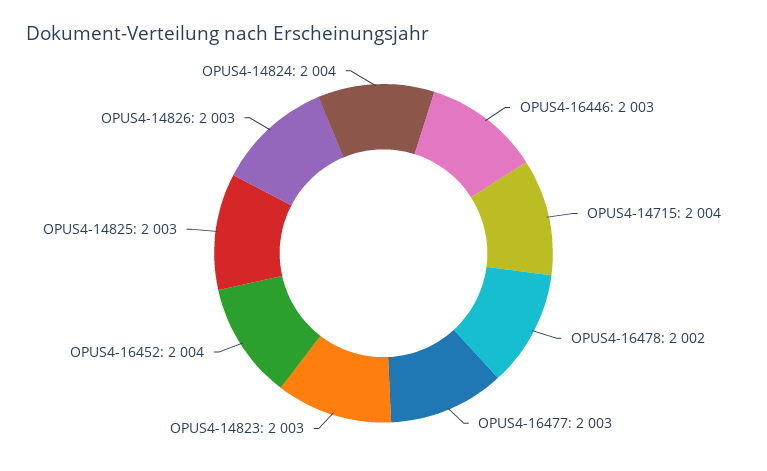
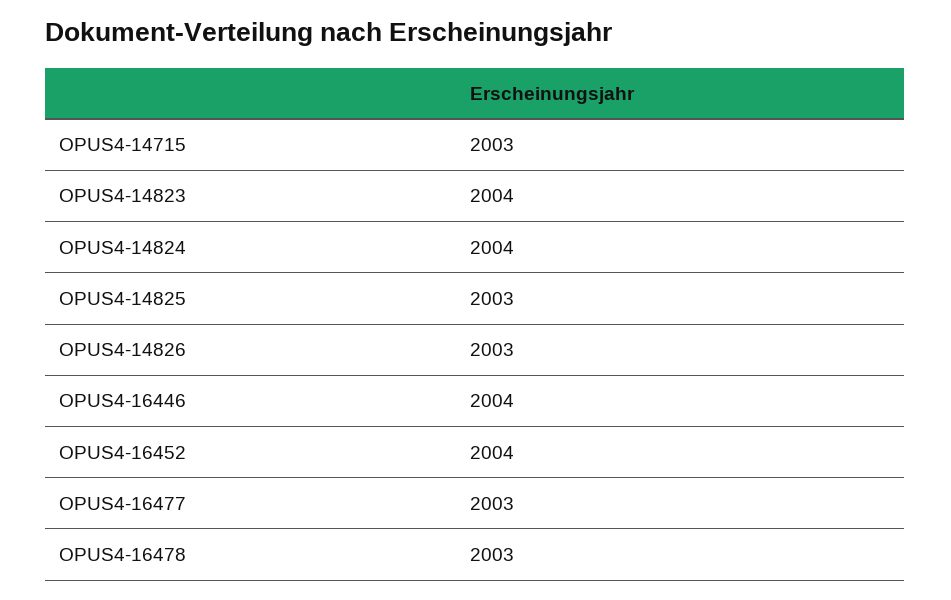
OPUS4-16446: 2003 -> 2004
OPUS4-14715: 2004 -> 2003
OPUS4-16478: 2002 -> 2003
OPUS4-14823: 2003 -> 2004

